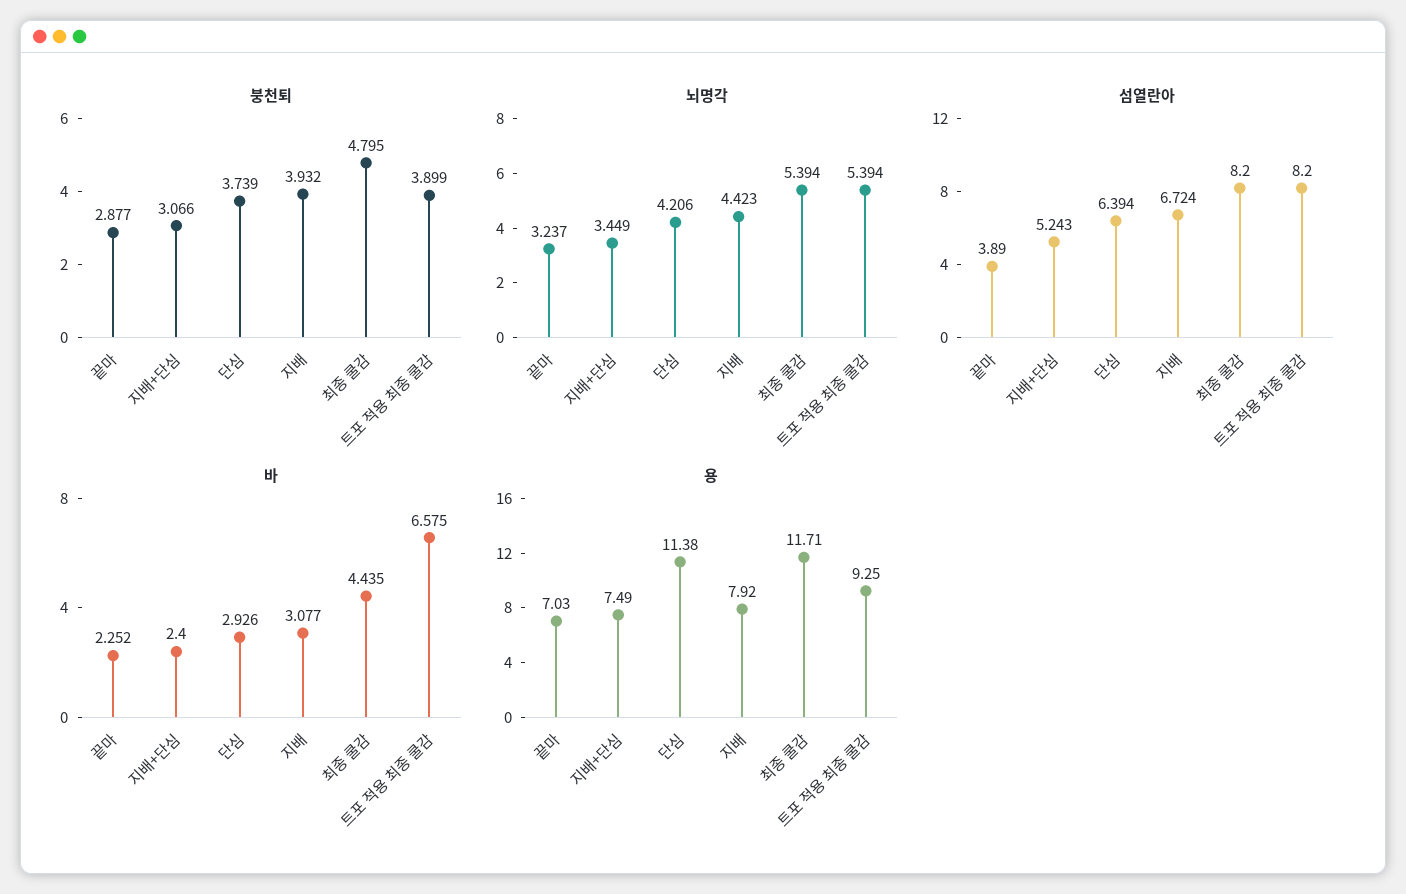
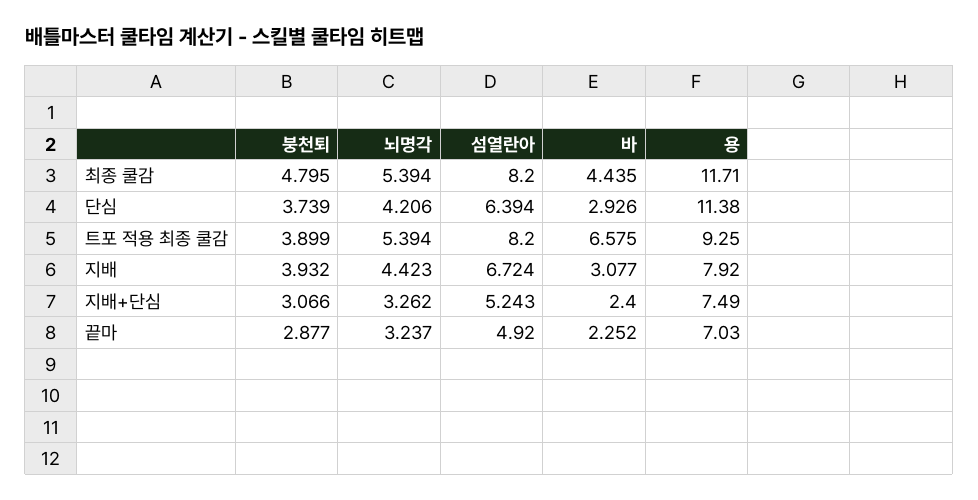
뇌명각, 지배+단심: 3.449 -> 3.262
섬열란아, 끝마: 3.89 -> 4.92

